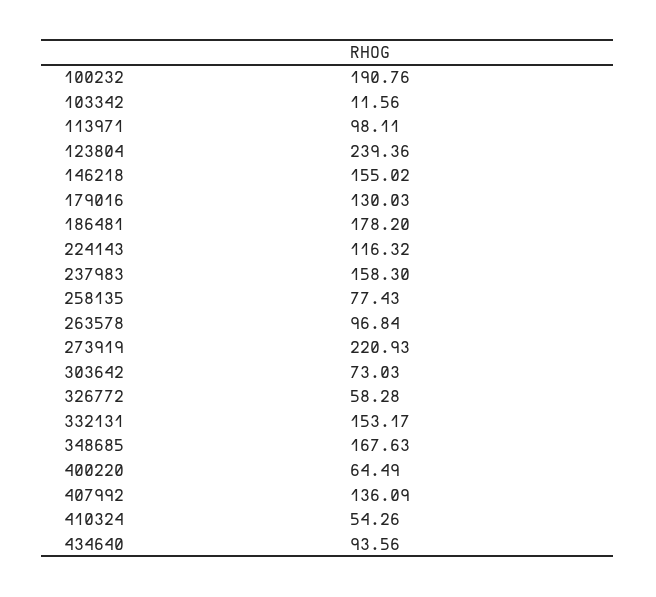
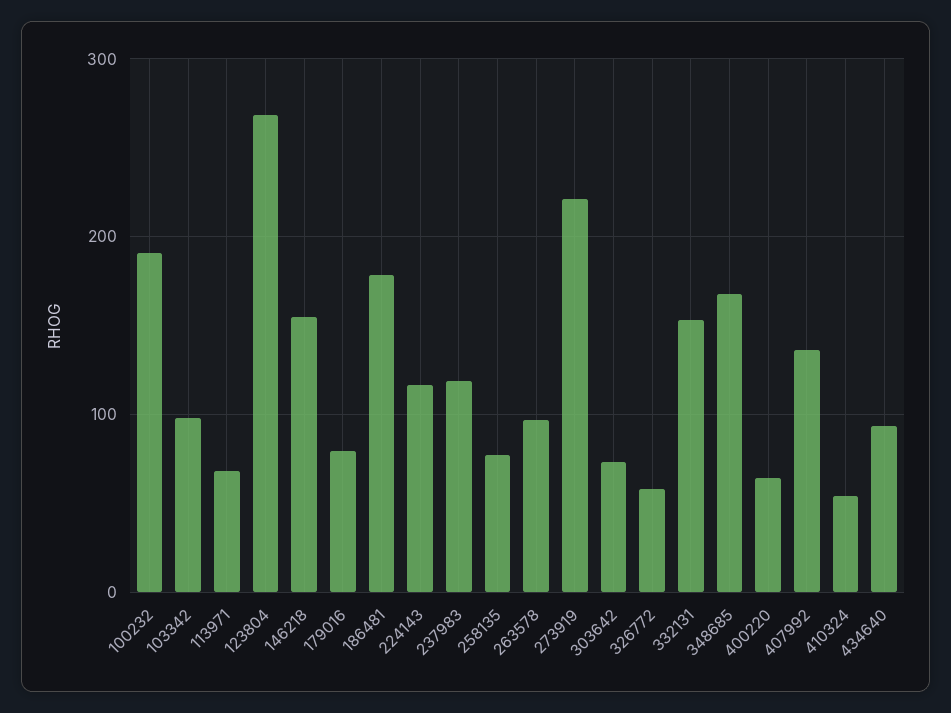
103342: 11.56 -> 100
113971: 98.11 -> 70
123804: 239.36 -> 270
179016: 130.03 -> 80
237983: 158.3 -> 120

